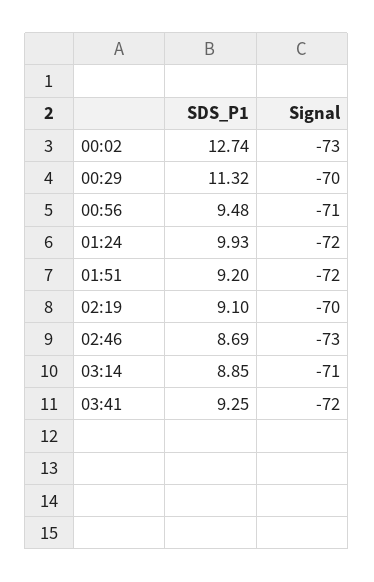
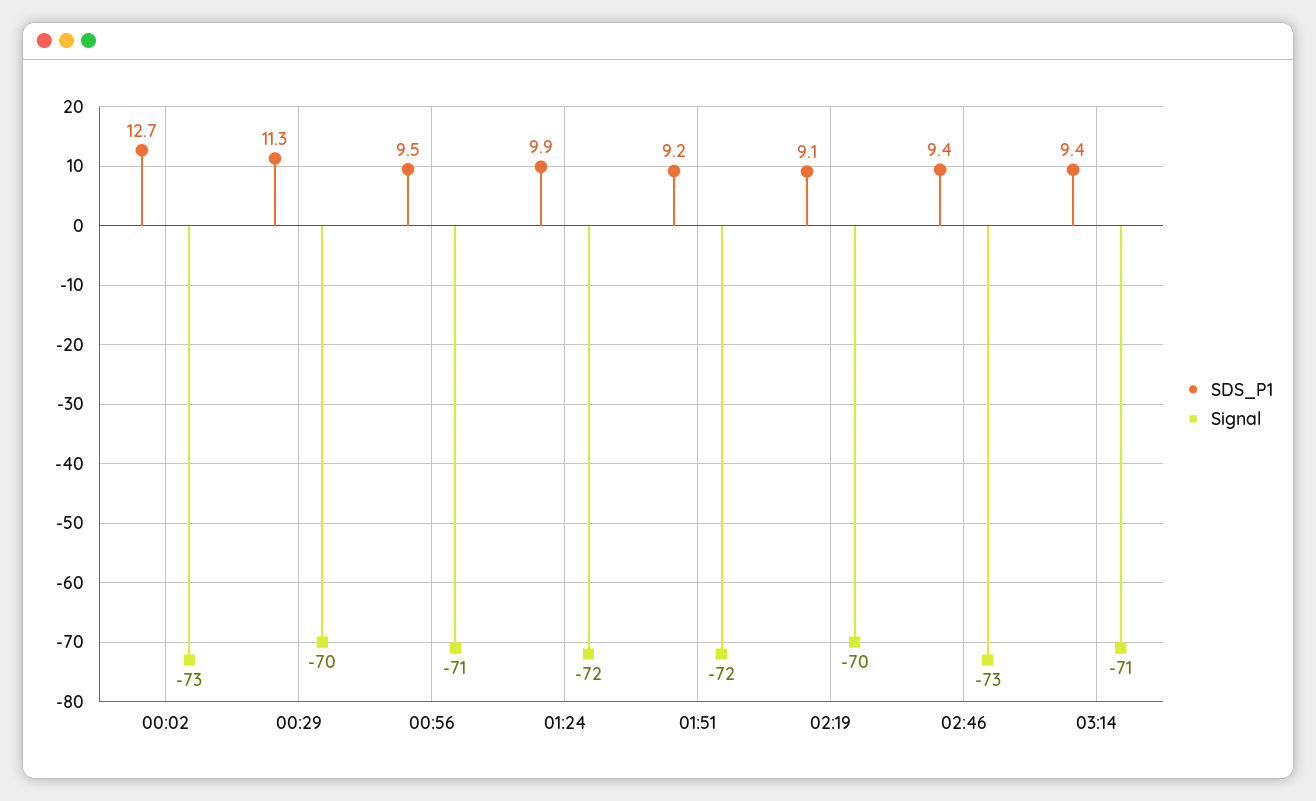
SDS_P1, 02:46: 8.69 -> 9.4
SDS_P1, 03:14: 8.85 -> 9.4
SDS_P1, 03:41: 9.25 -> none
Signal, 03:41: -72 -> none

